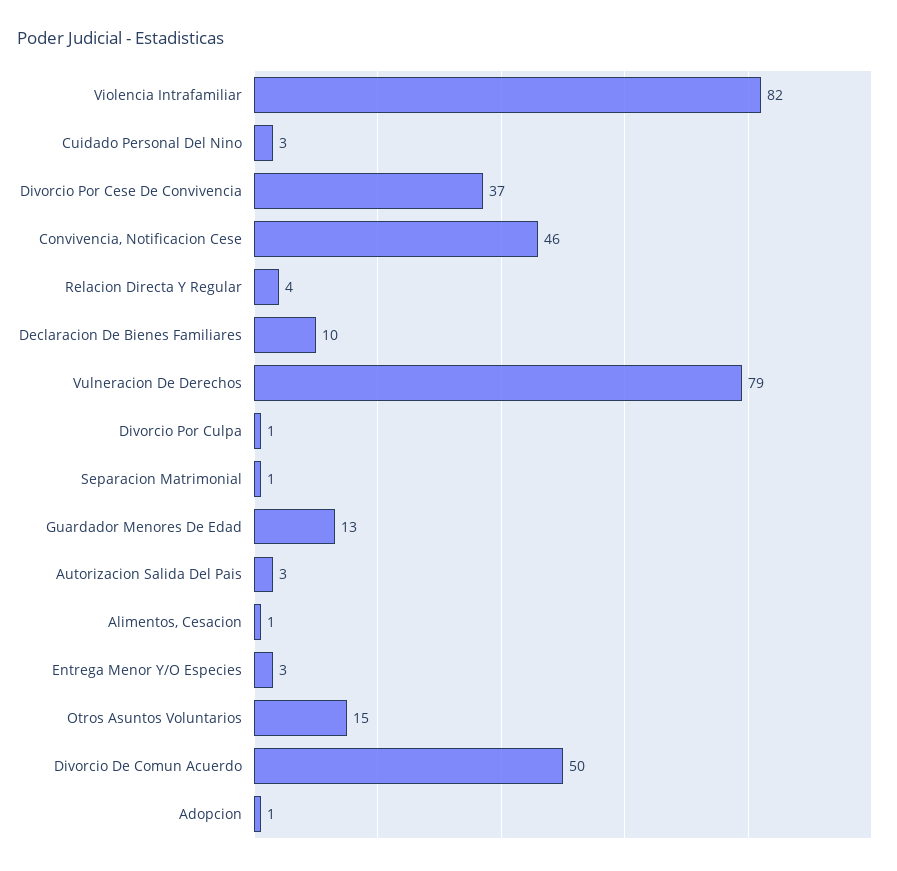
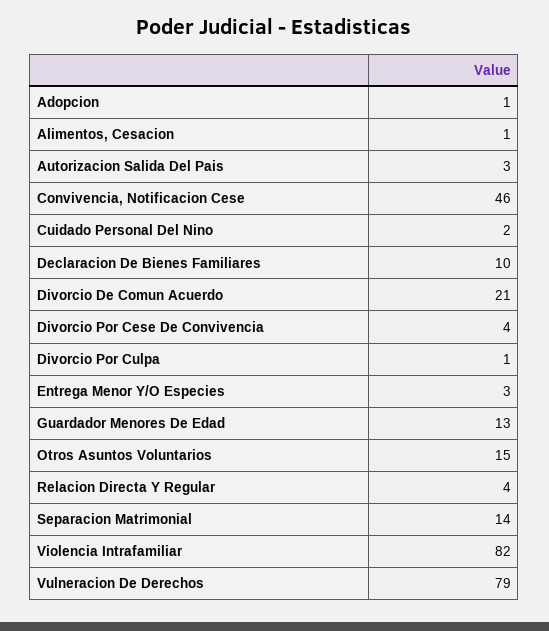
Cuidado Personal Del Nino: 3 -> 2
Divorcio Por Cese De Convivencia: 37 -> 4
Separacion Matrimonial: 1 -> 14
Divorcio De Comun Acuerdo: 50 -> 21

